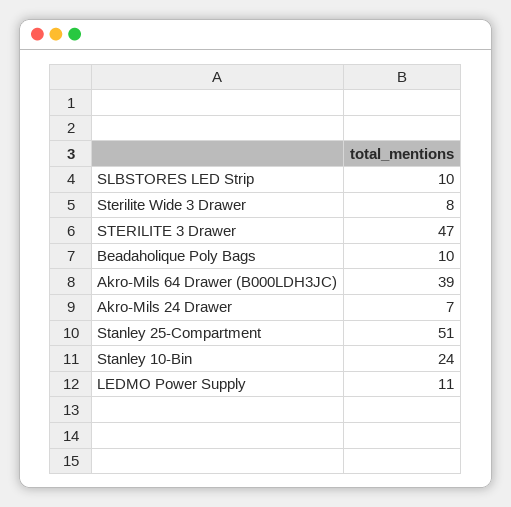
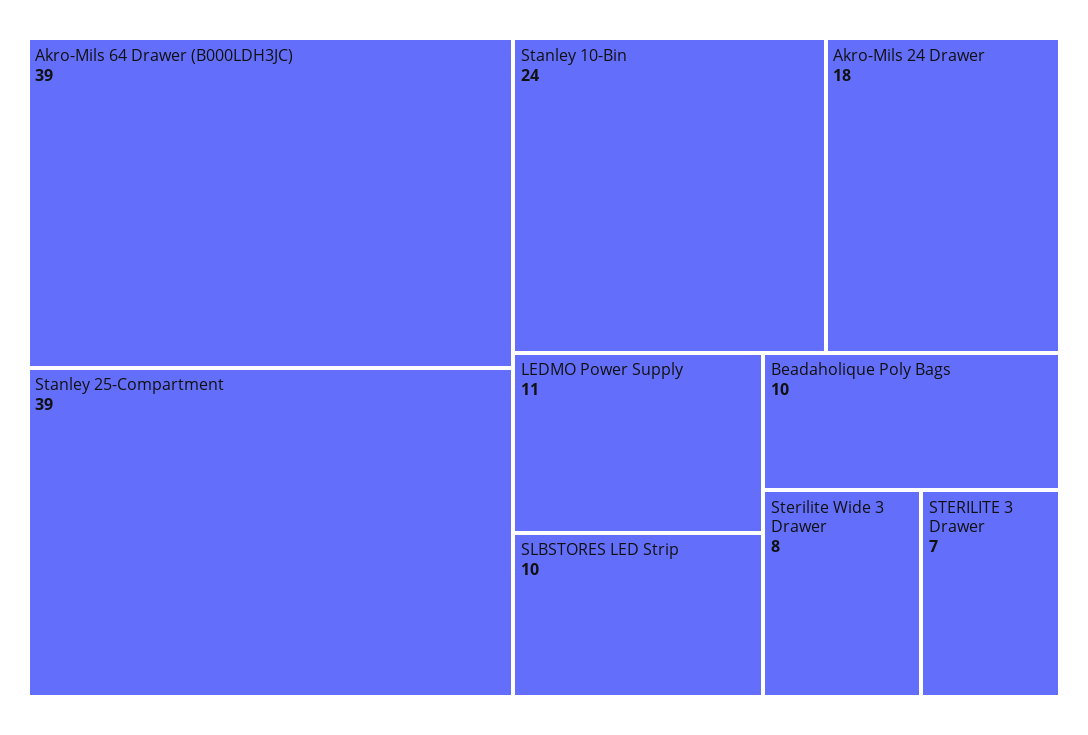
STERILITE 3 Drawer: 47 -> 7
Akro-Mils 24 Drawer: 7 -> 18
Stanley 25-Compartment: 51 -> 39

